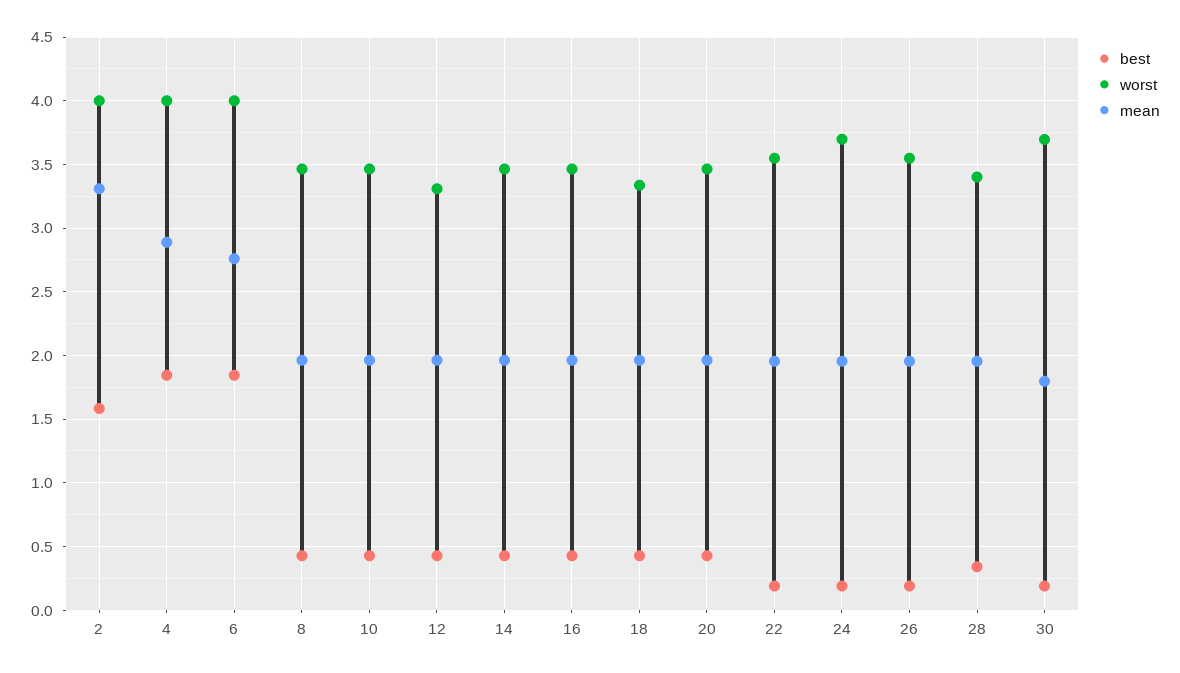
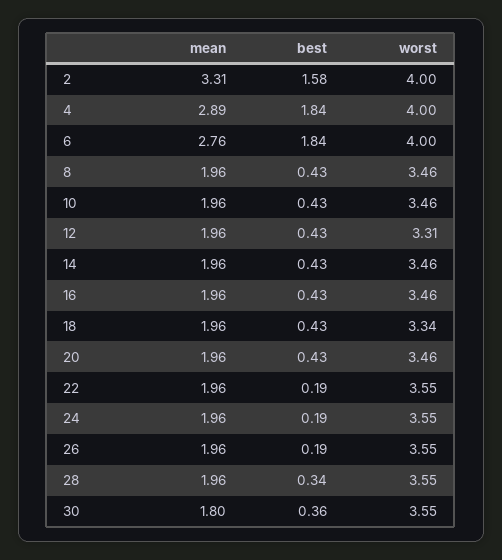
worst, 24: 3.7 -> 3.55
worst, 28: 3.4 -> 3.55
best, 30: 0.2 -> 0.36
worst, 30: 3.7 -> 3.55

